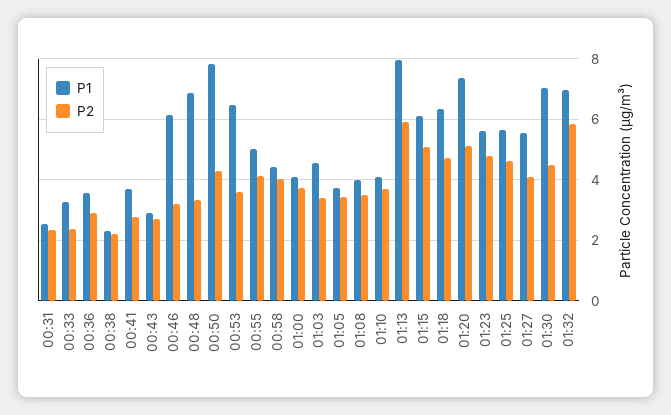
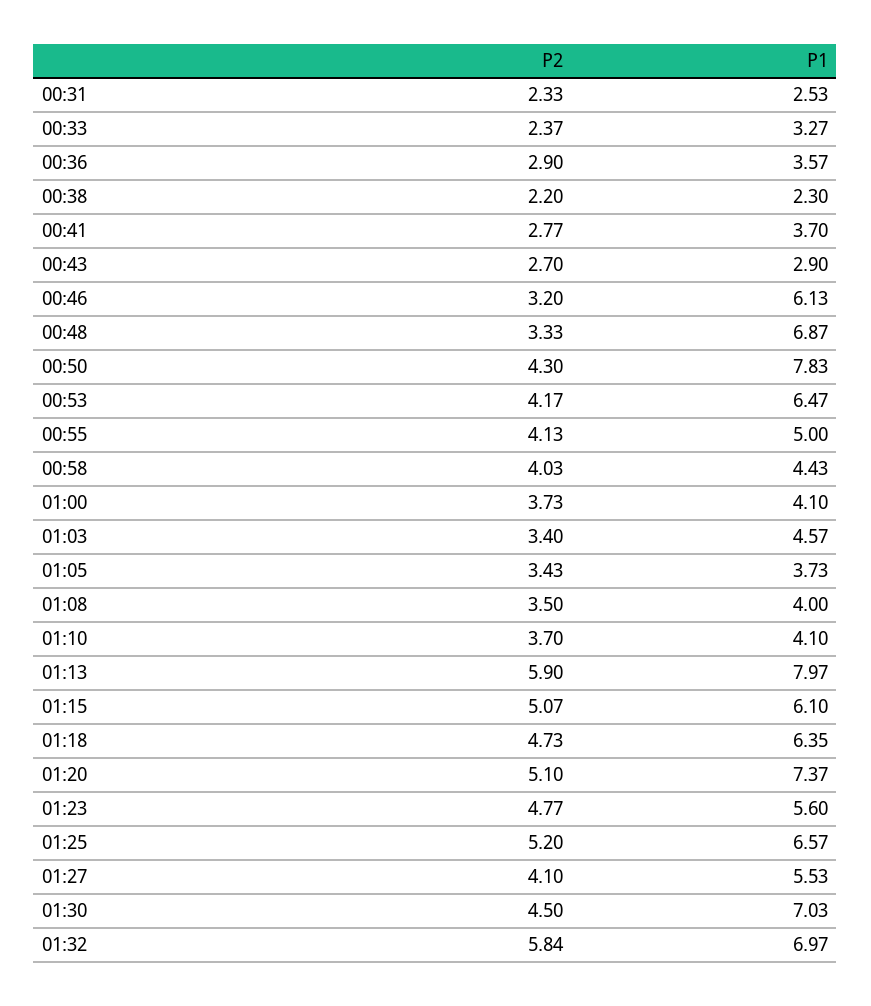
P2, 00:53: 3.6 -> 4.17
P1, 01:25: 5.6 -> 6.57
P2, 01:25: 4.6 -> 5.2

